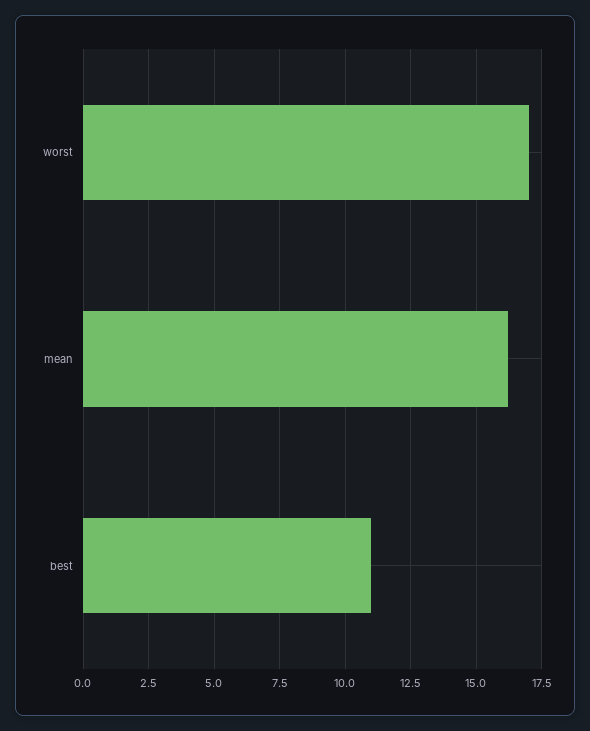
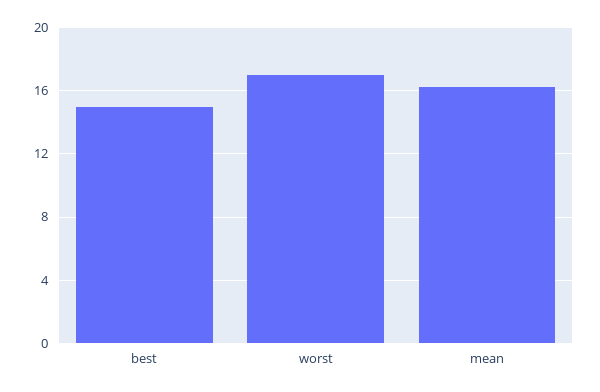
best: 11 -> 15

